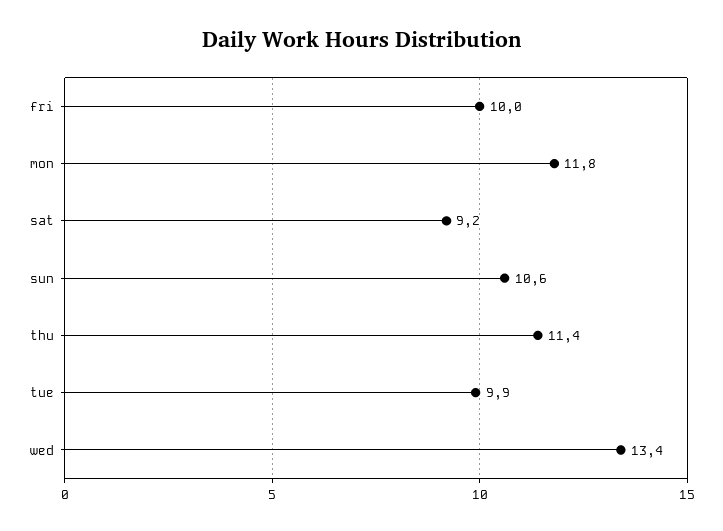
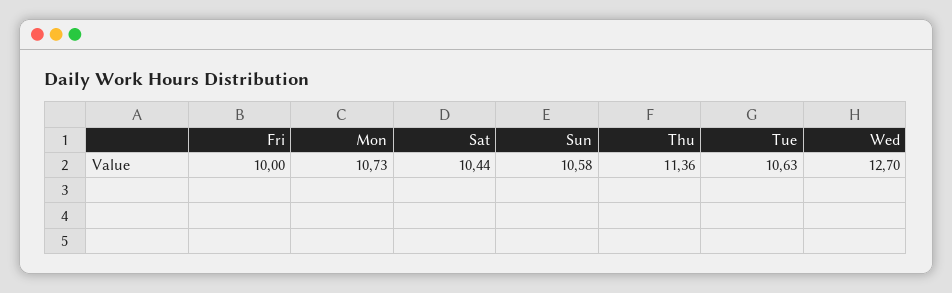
mon: 11.8 -> 10.73
sat: 9.2 -> 10.44
tue: 9.9 -> 10.63
wed: 13.4 -> 12.7

